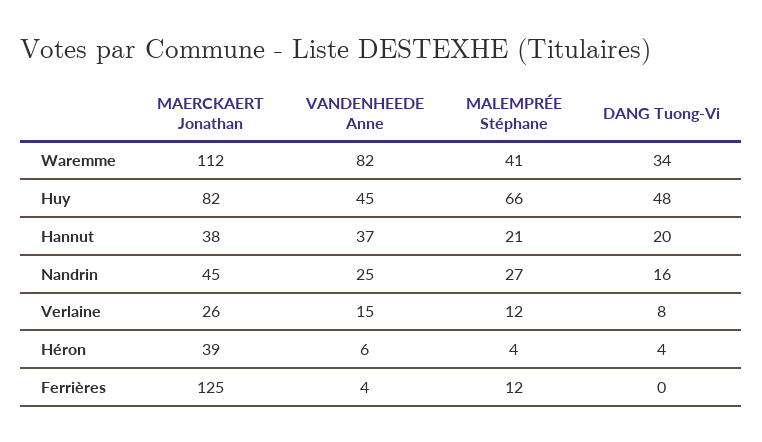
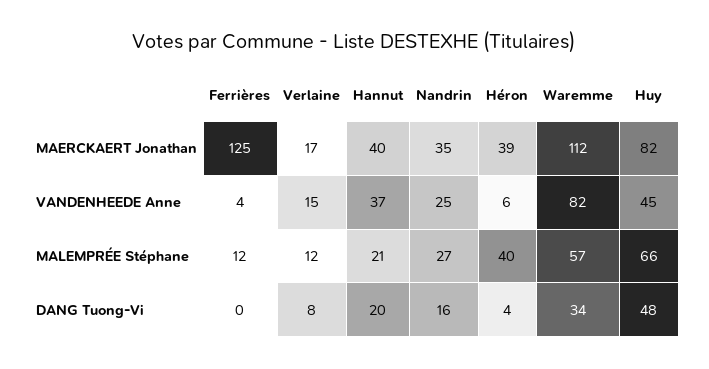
MALEMPRÉE Stéphane, Waremme: 41 -> 57
MAERCKAERT Jonathan, Hannut: 38 -> 40
MAERCKAERT Jonathan, Nandrin: 45 -> 35
MAERCKAERT Jonathan, Verlaine: 26 -> 17
MALEMPRÉE Stéphane, Héron: 4 -> 40

